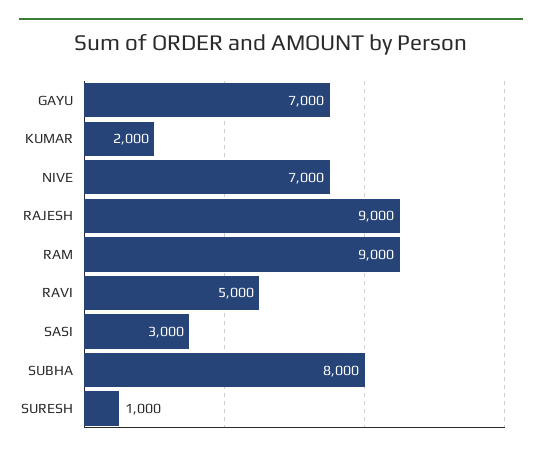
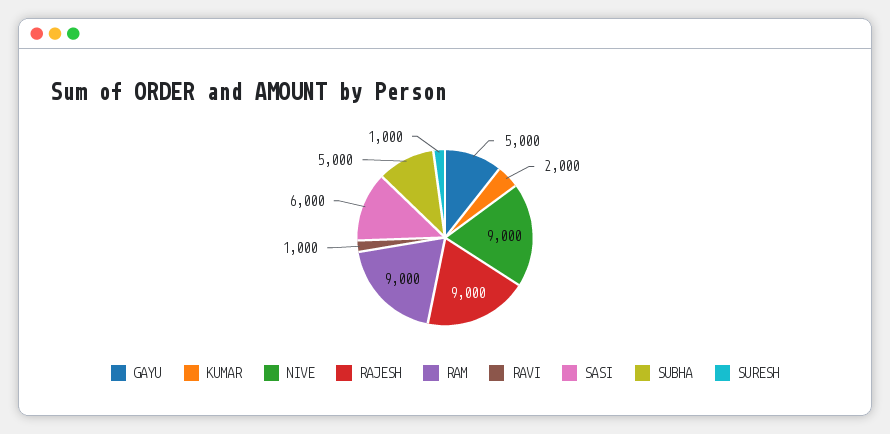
GAYU: 7000 -> 5000
NIVE: 7000 -> 9000
RAVI: 5000 -> 1000
SASI: 3000 -> 6000
SUBHA: 8000 -> 5000

